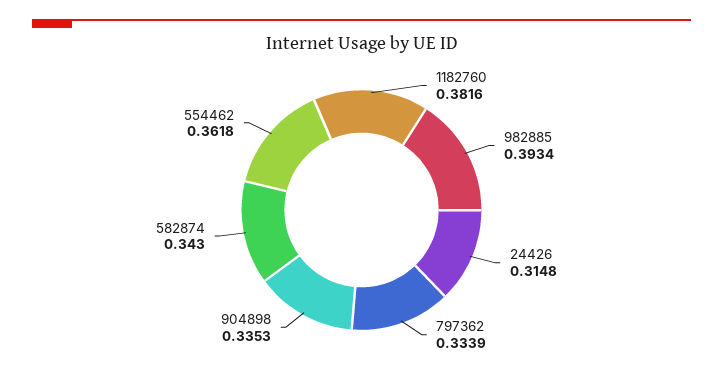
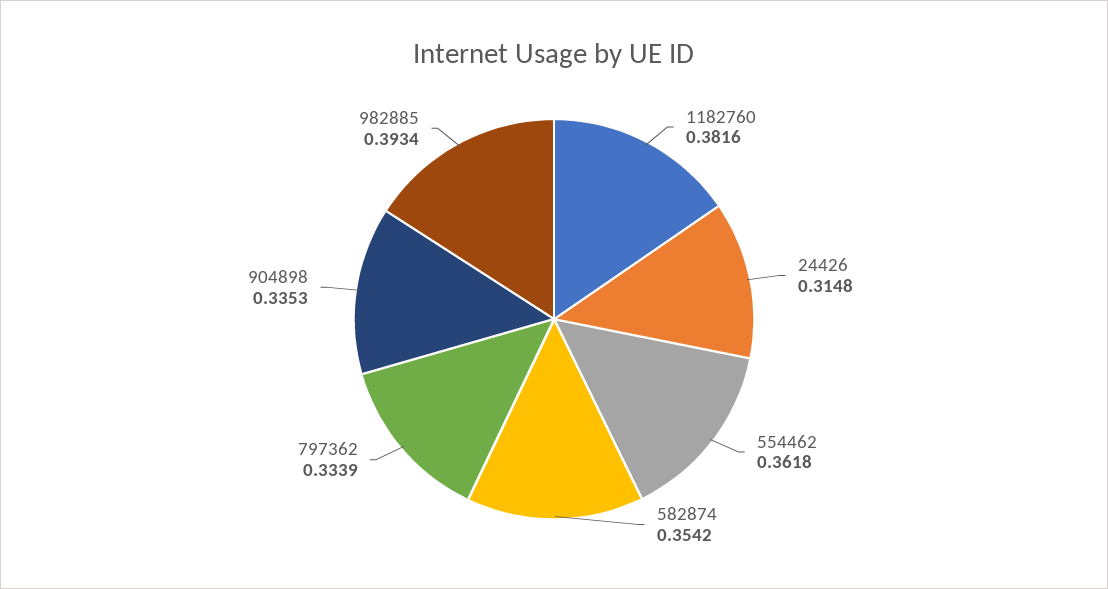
582874: 0.343 -> 0.3542

